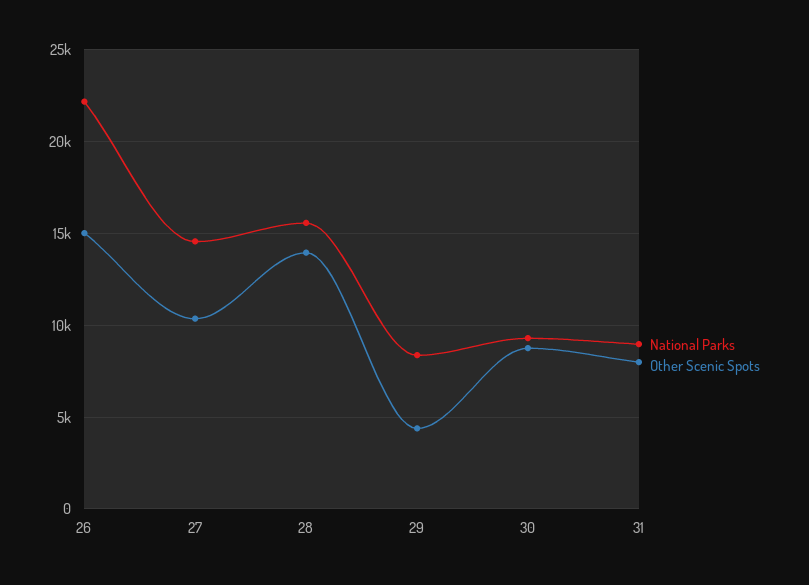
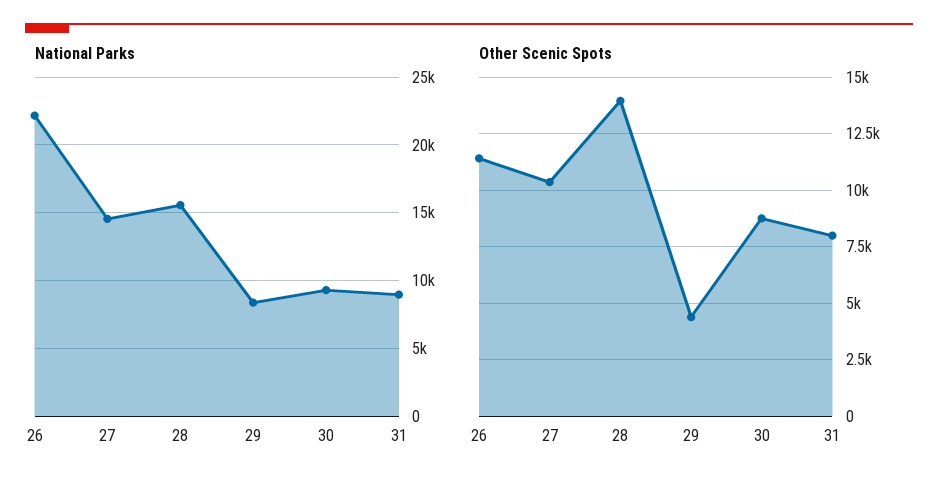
Other Scenic Spots, 26: 15000 -> 11500

